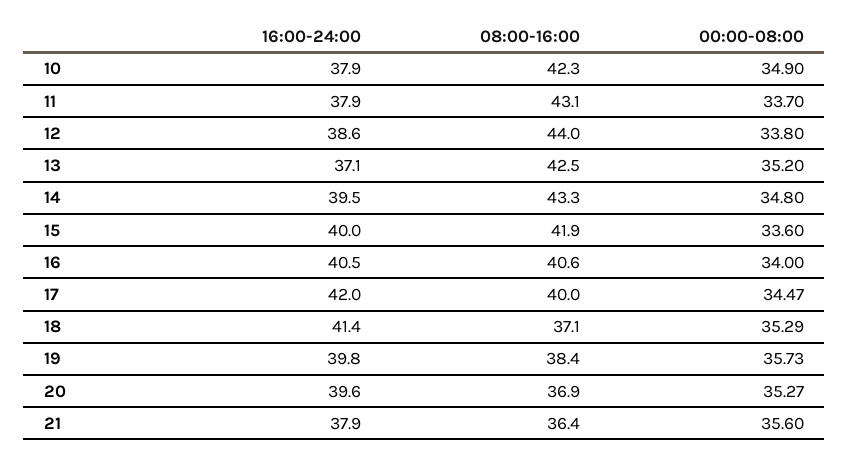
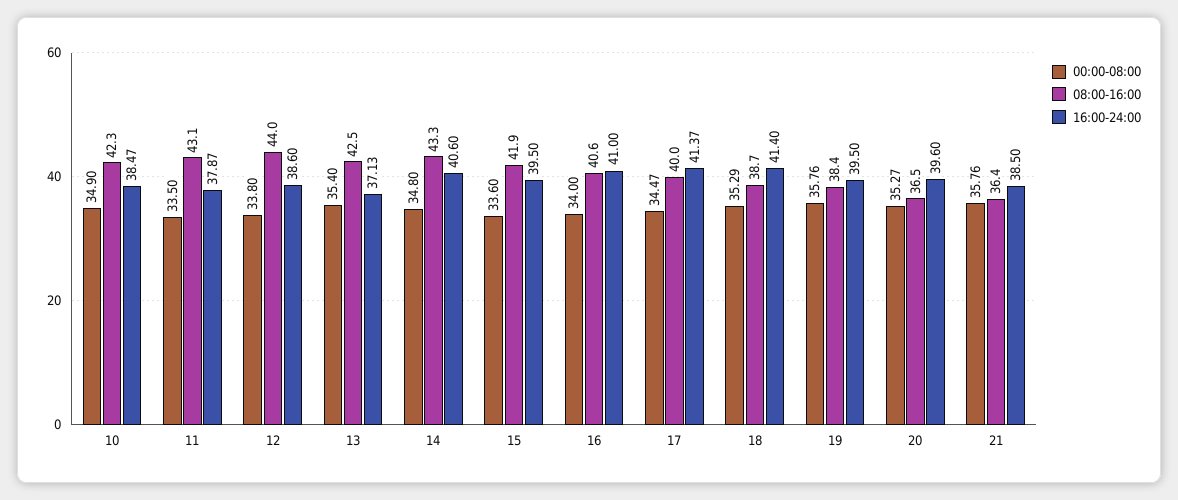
16:00-24:00, 10: 37.9 -> 38.47
00:00-08:00, 11: 33.7 -> 33.5
00:00-08:00, 13: 35.2 -> 35.4
16:00-24:00, 14: 39.5 -> 40.6
16:00-24:00, 15: 40 -> 39.5
16:00-24:00, 16: 40.5 -> 41
16:00-24:00, 17: 42 -> 41.37
08:00-16:00, 18: 37.1 -> 38.7
16:00-24:00, 19: 39.8 -> 39.5
00:00-08:00, 19: 35.73 -> 35.76
08:00-16:00, 20: 36.9 -> 36.5
16:00-24:00, 21: 37.9 -> 38.5
00:00-08:00, 21: 35.6 -> 35.76

